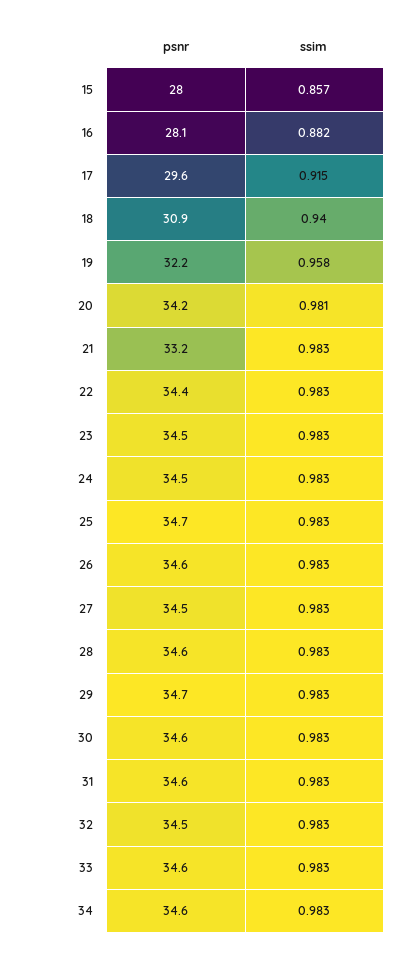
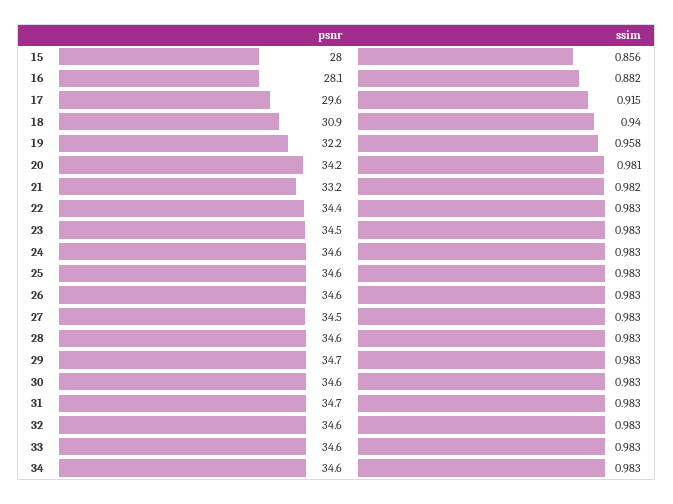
ssim, 15: 0.857 -> 0.856
ssim, 21: 0.983 -> 0.982
psnr, 24: 34.5 -> 34.6
psnr, 25: 34.7 -> 34.6
psnr, 31: 34.6 -> 34.7
psnr, 32: 34.5 -> 34.6

